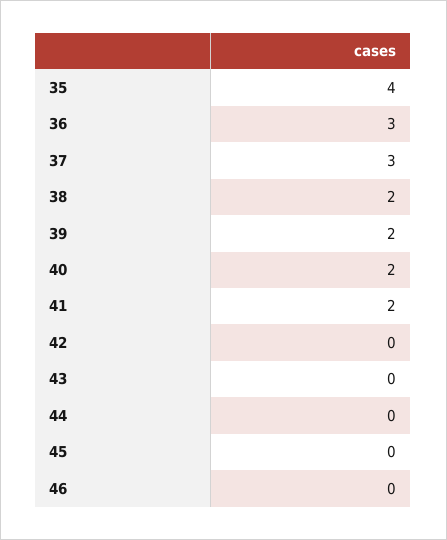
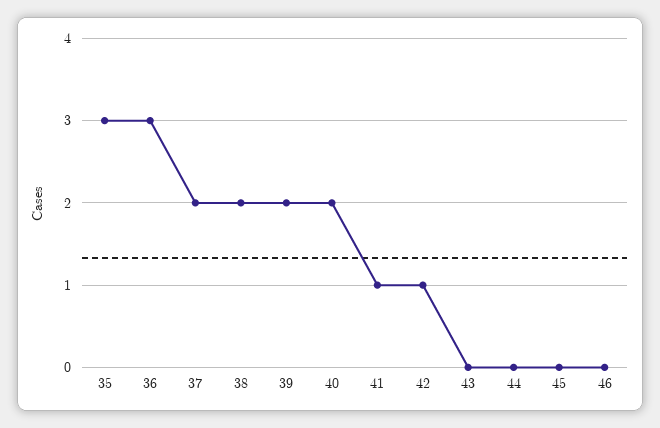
35: 4 -> 3
37: 3 -> 2
41: 2 -> 1
42: 0 -> 1

